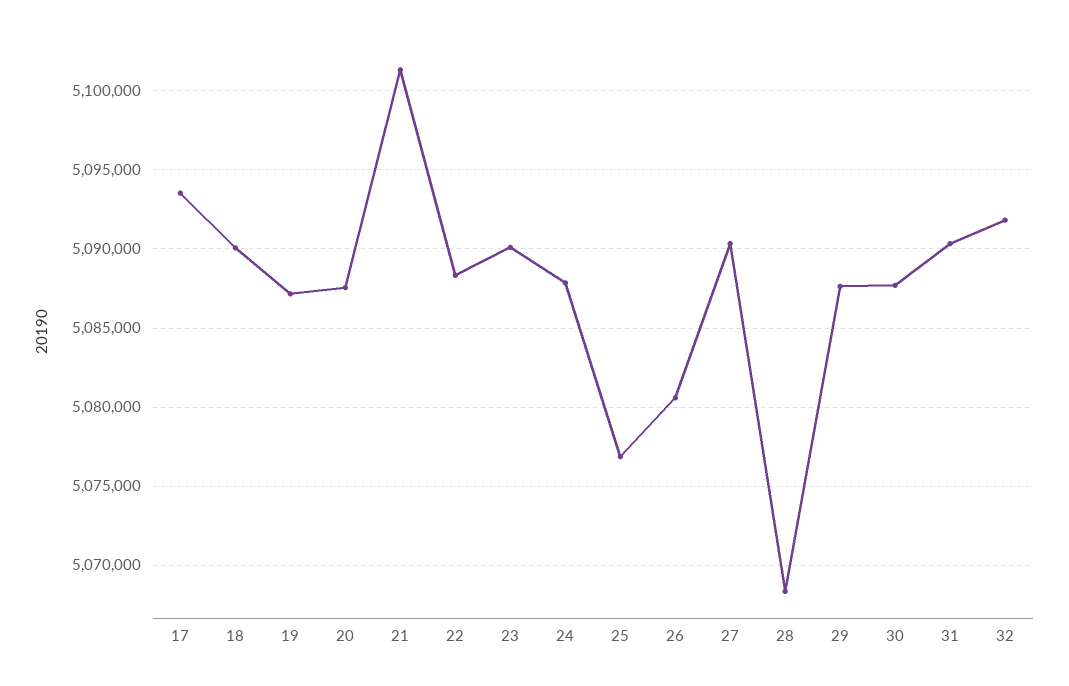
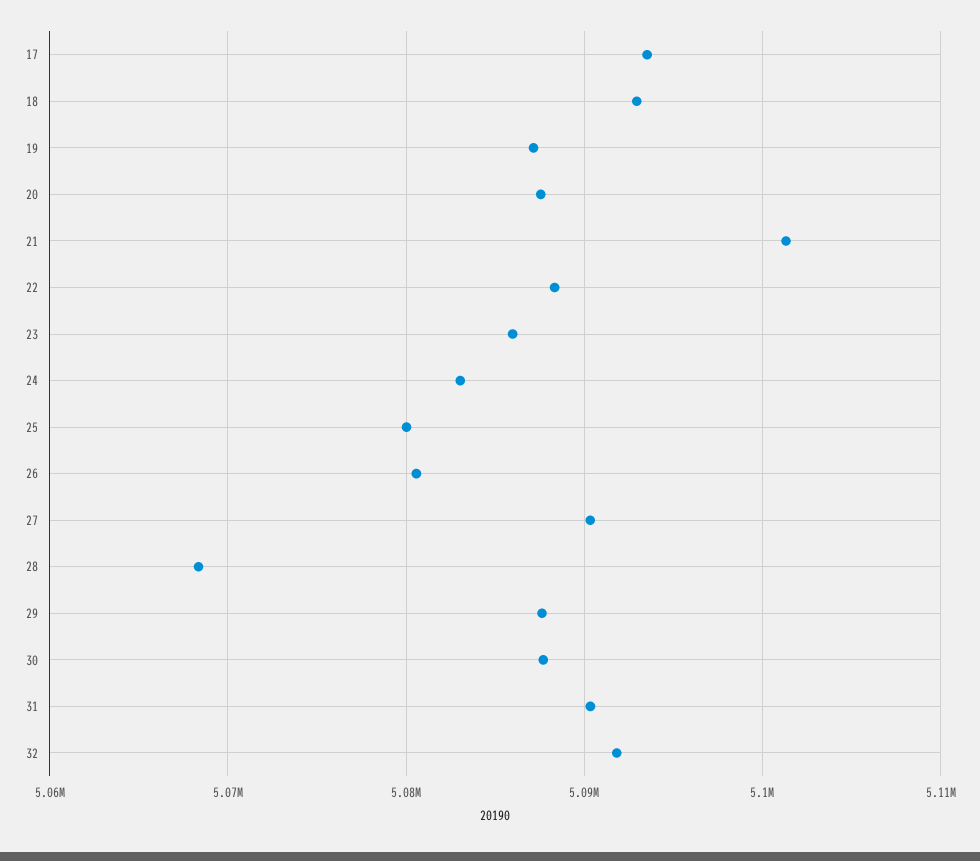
18: 5090000 -> 5093000
23: 5090000 -> 5086000
24: 5088000 -> 5083000
25: 5077000 -> 5080000

